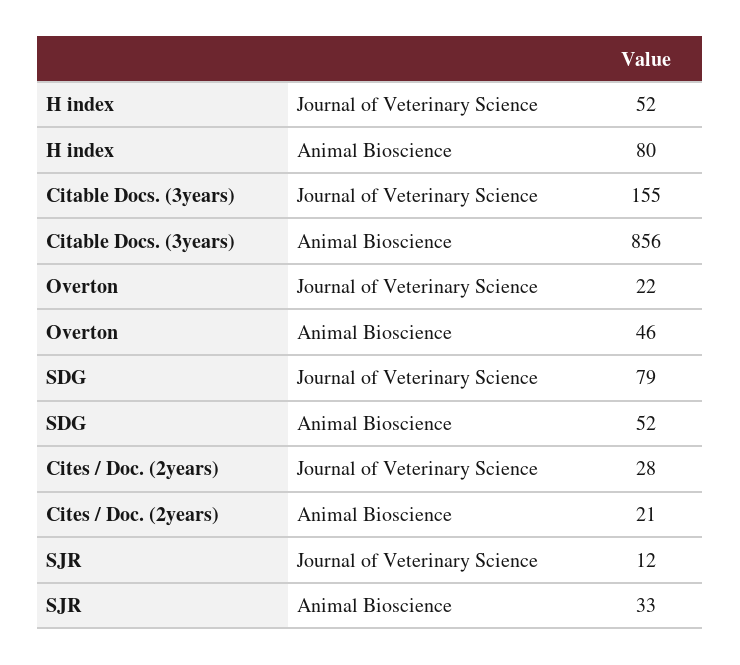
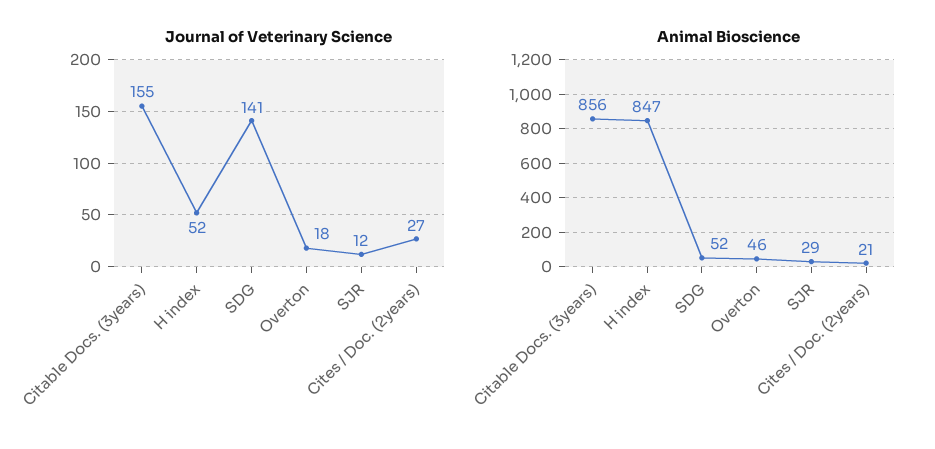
Animal Bioscience, H index: 80 -> 847
Journal of Veterinary Science, Overton: 22 -> 18
Journal of Veterinary Science, SDG: 79 -> 141
Journal of Veterinary Science, Cites / Doc. (2years): 28 -> 27
Animal Bioscience, SJR: 33 -> 29

